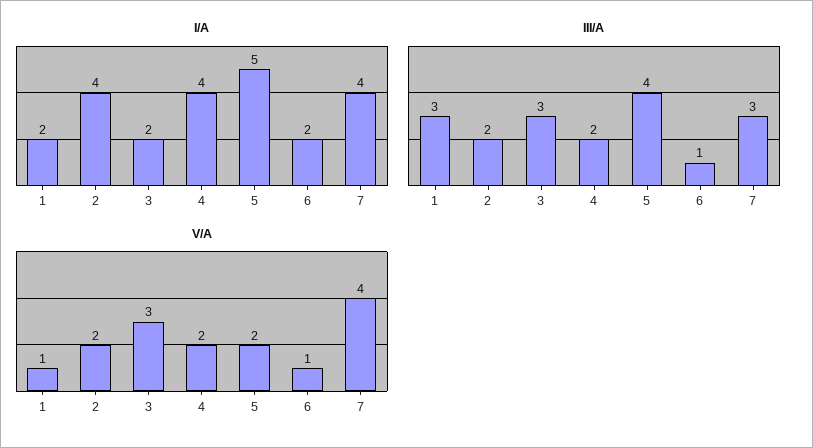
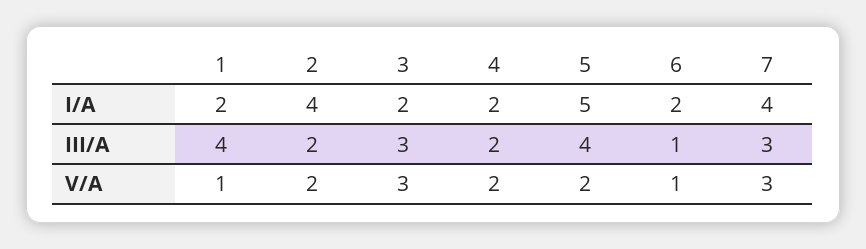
I/A, 4: 4 -> 2
III/A, 1: 3 -> 4
V/A, 7: 4 -> 3

